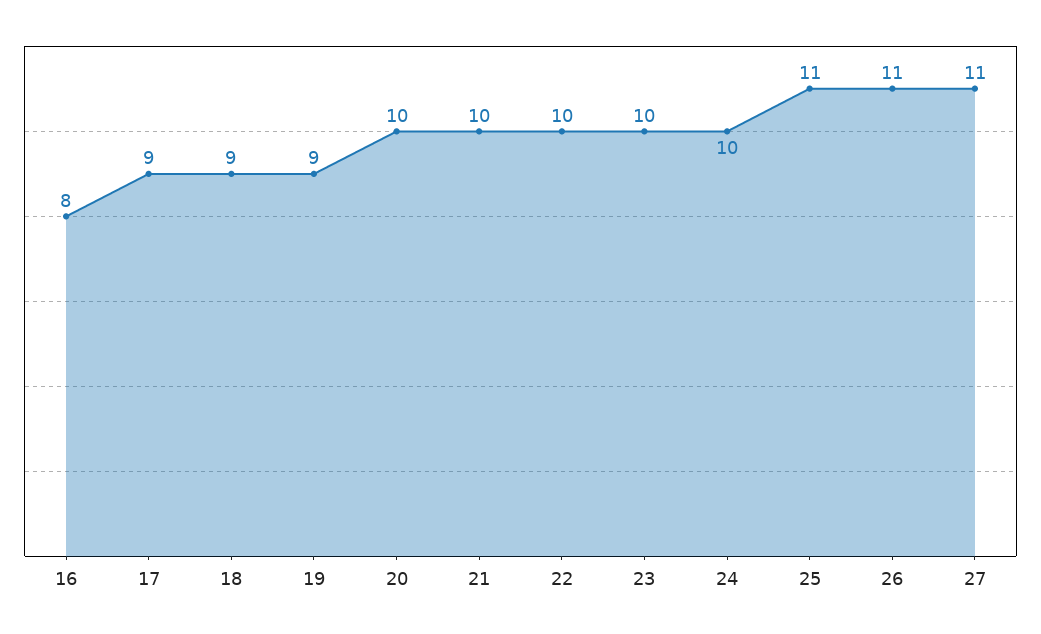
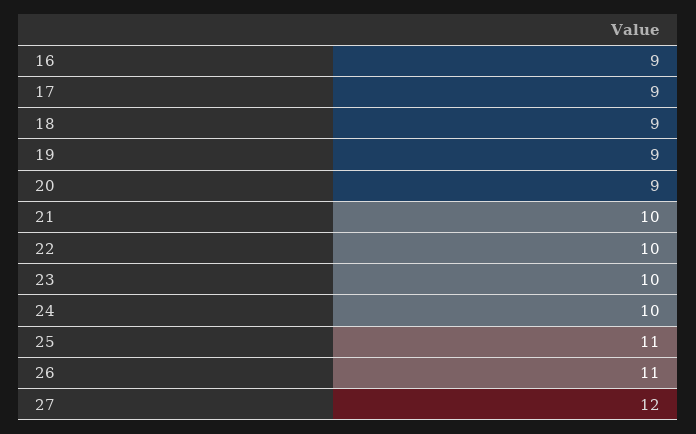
16: 8 -> 9
20: 10 -> 9
27: 11 -> 12

